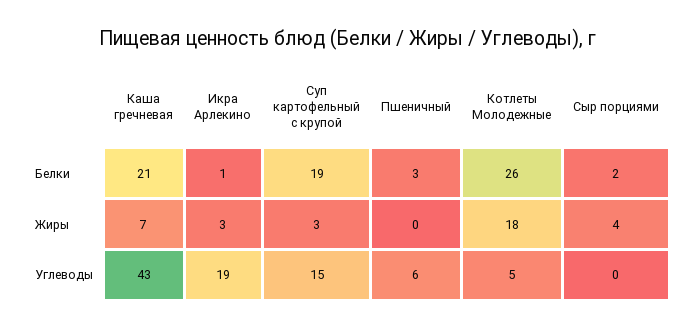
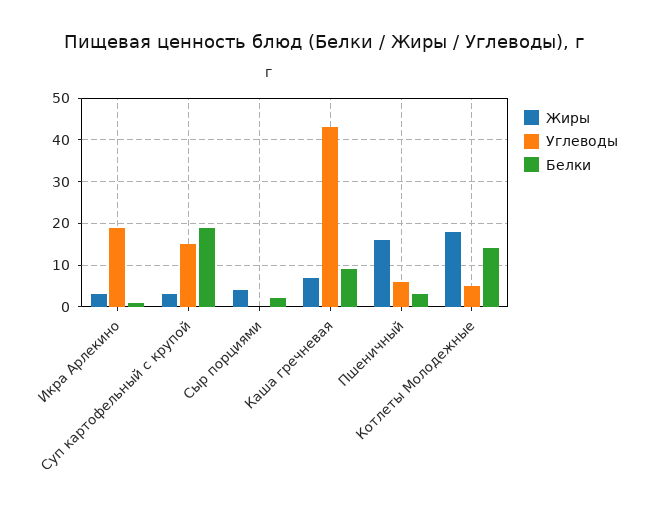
Белки, Каша гречневая: 21 -> 10
Белки, Котлеты Молодежные: 26 -> 15
Жиры, Пшеничный: 0 -> 15

